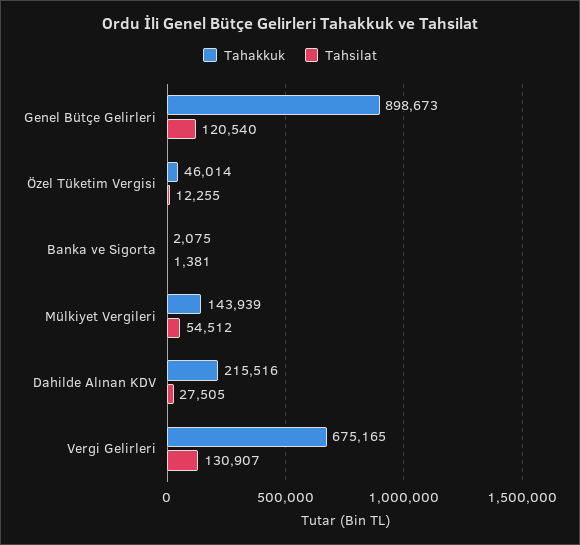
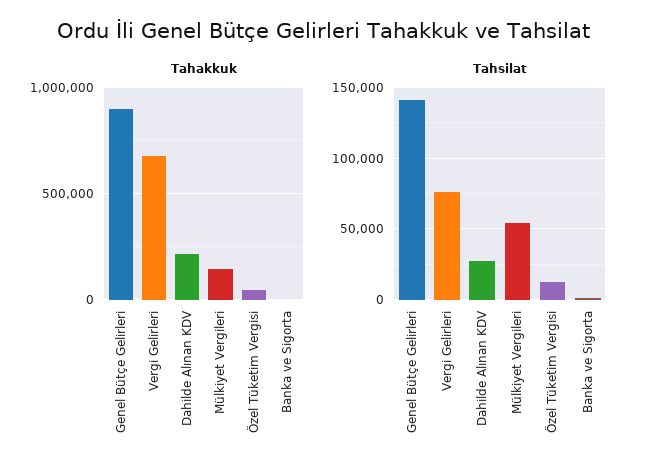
Tahsilat, Genel Bütçe Gelirleri: 120540 -> 140000
Tahsilat, Vergi Gelirleri: 130907 -> 75000

